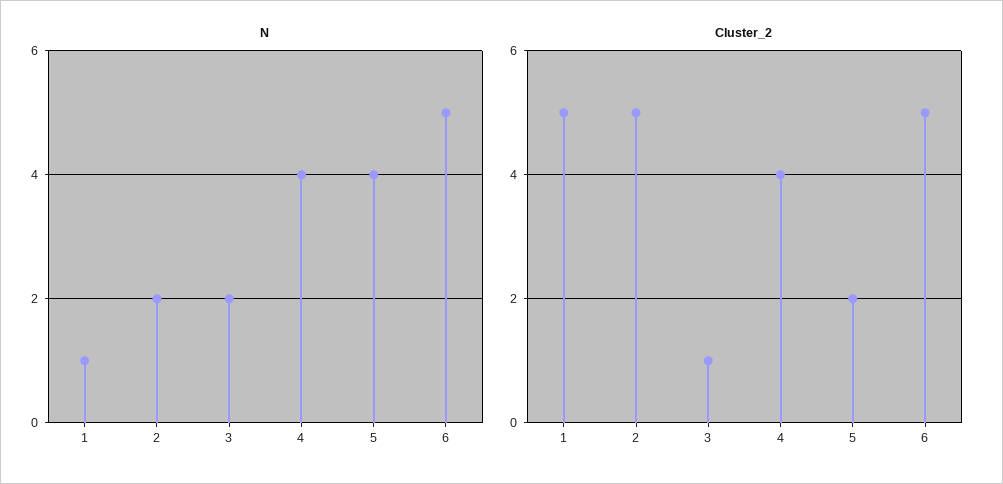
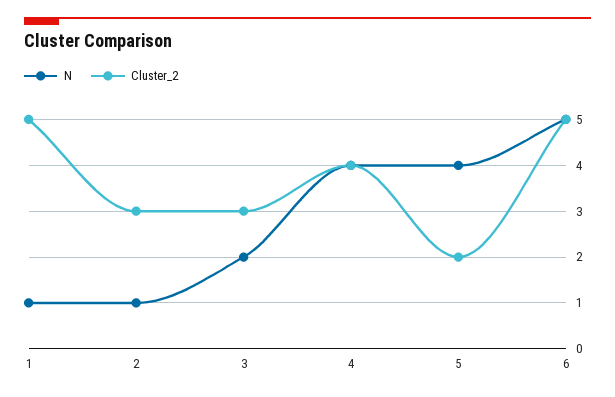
N, 2: 2 -> 1
Cluster_2, 2: 5 -> 3
Cluster_2, 3: 1 -> 3

